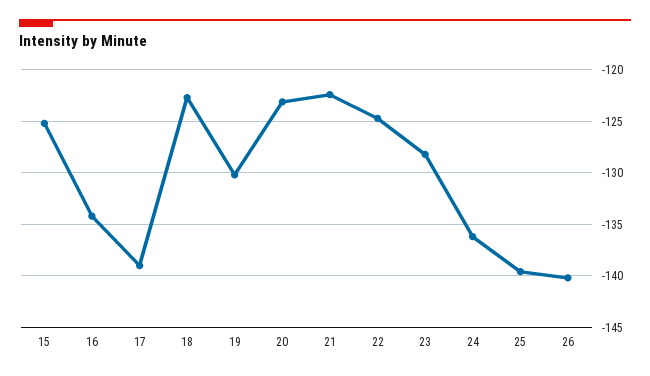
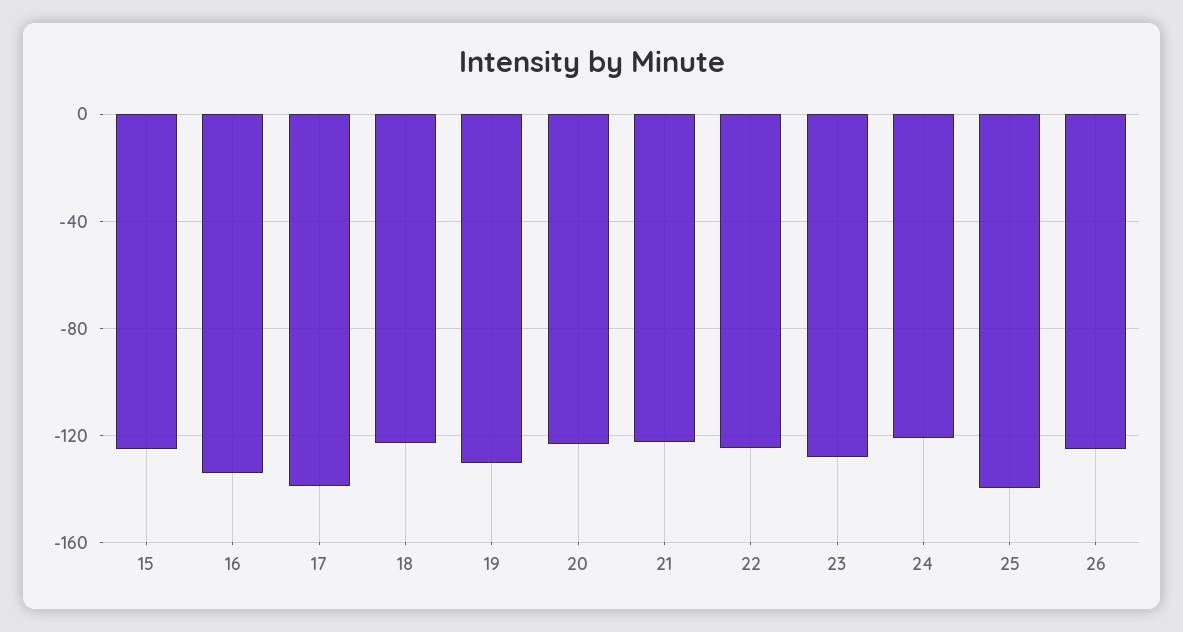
24: -136 -> -120
26: -140 -> -125

